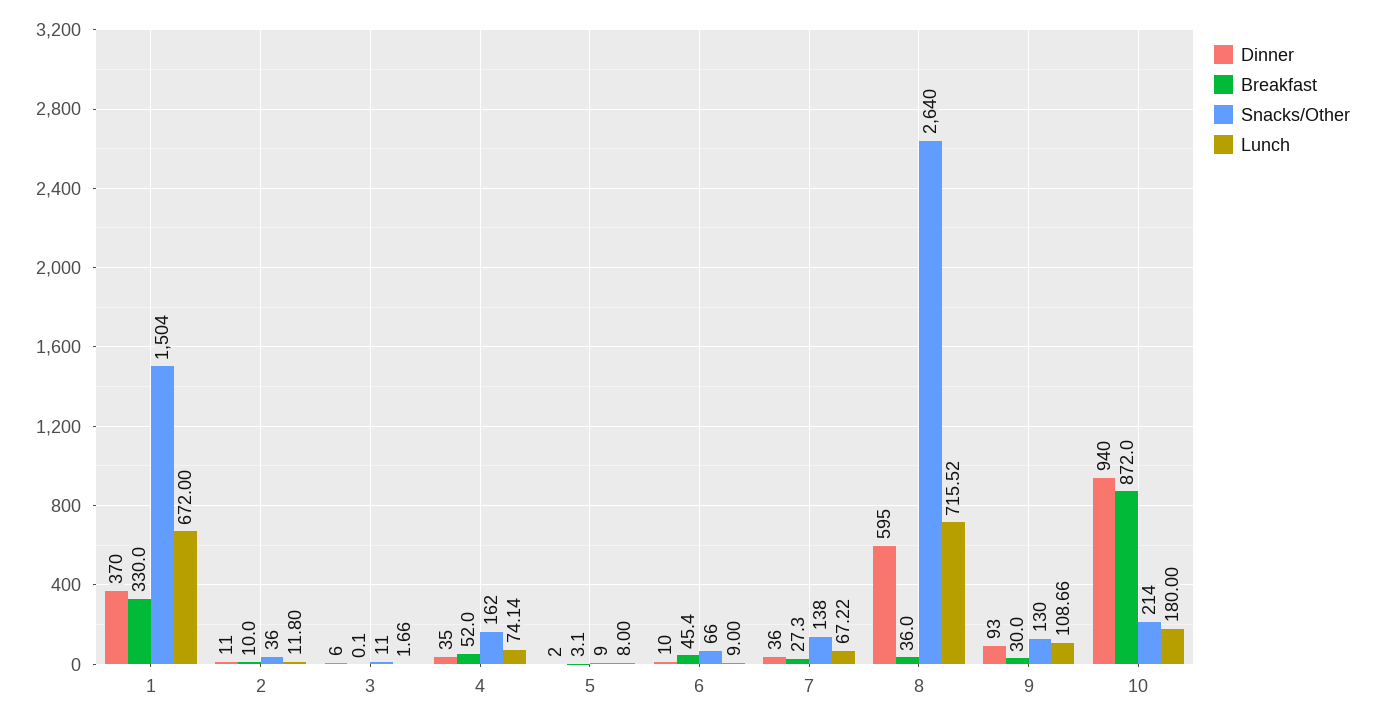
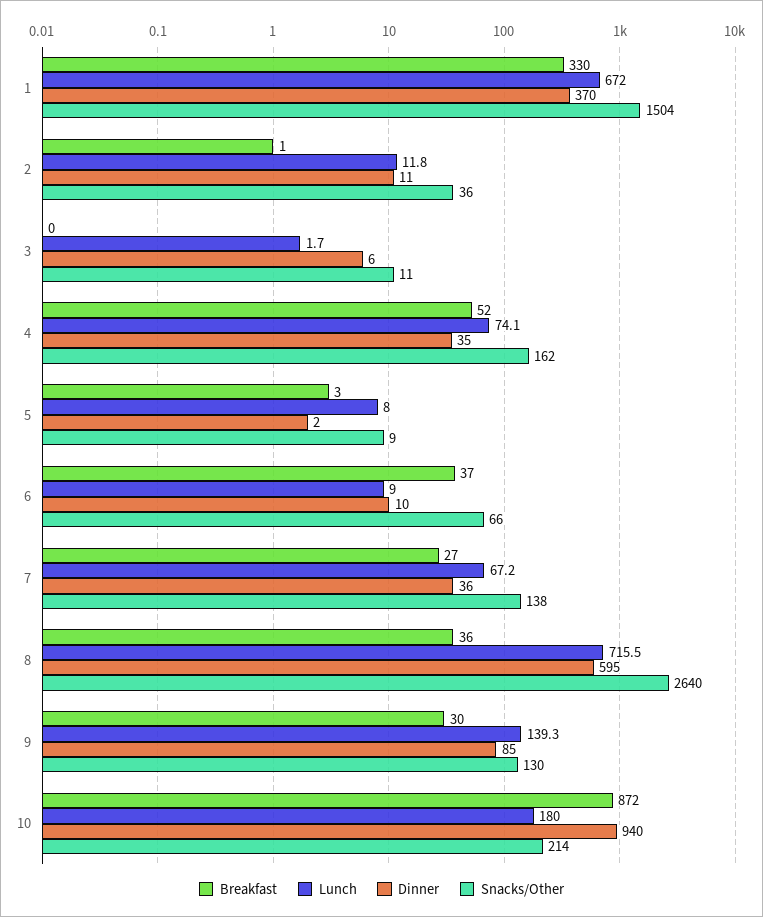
Breakfast, 2: 10 -> 1
Breakfast, 6: 45.4 -> 37
Dinner, 9: 93 -> 85
Lunch, 9: 108.66 -> 139.3

